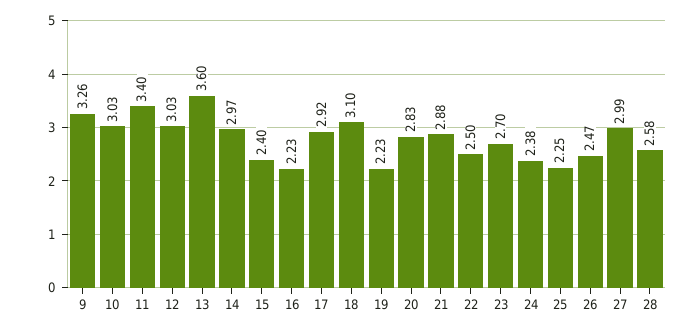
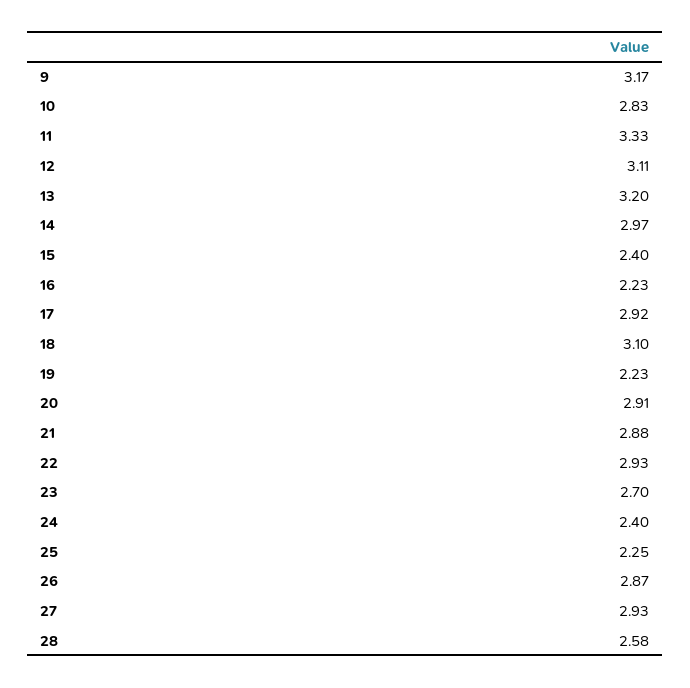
9: 3.26 -> 3.17
10: 3.03 -> 2.83
11: 3.4 -> 3.33
12: 3.03 -> 3.11
13: 3.6 -> 3.2
20: 2.83 -> 2.91
22: 2.5 -> 2.93
24: 2.38 -> 2.4
26: 2.47 -> 2.87
27: 2.99 -> 2.93

